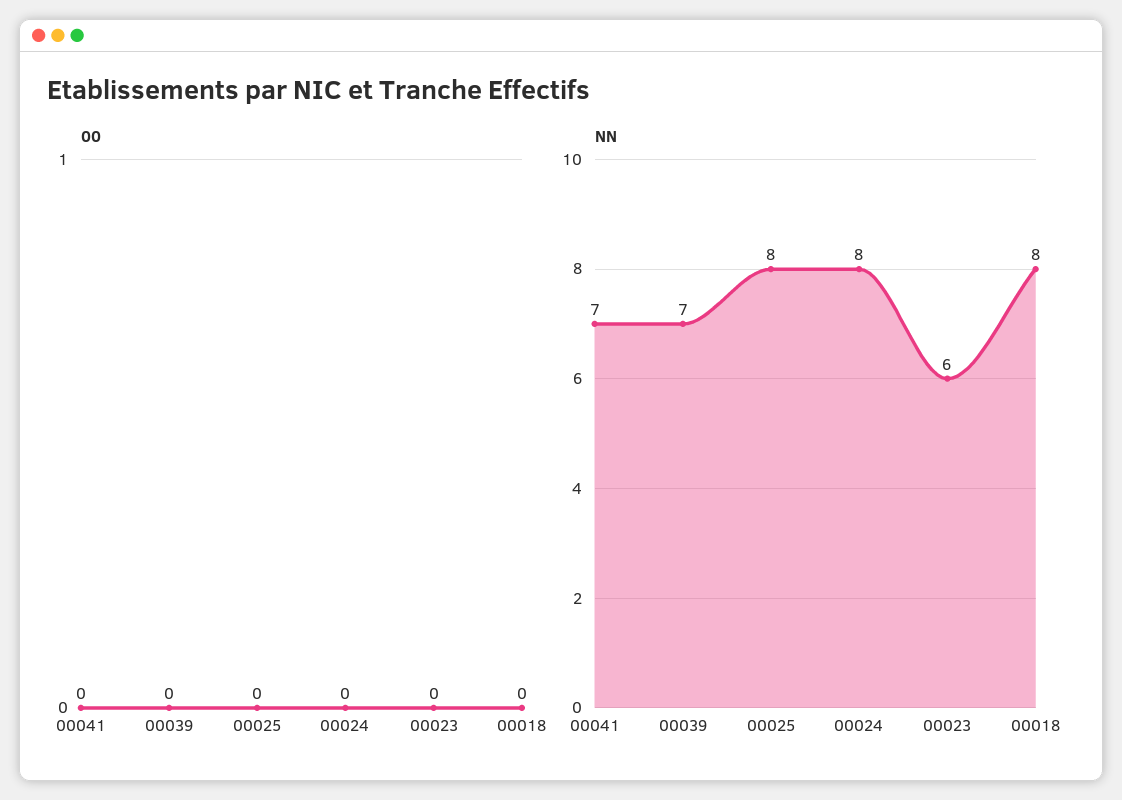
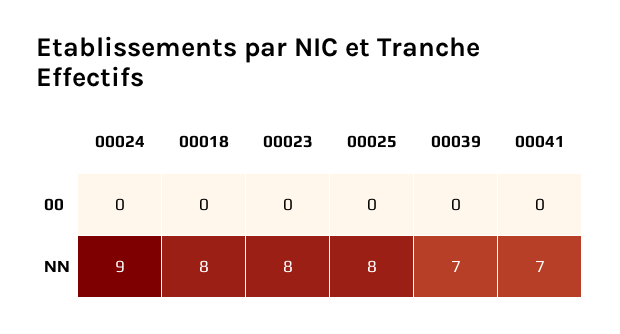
NN, 00024: 8 -> 9
NN, 00023: 6 -> 8

